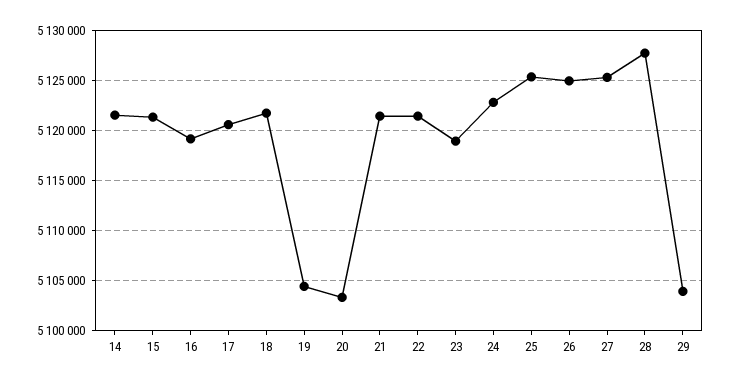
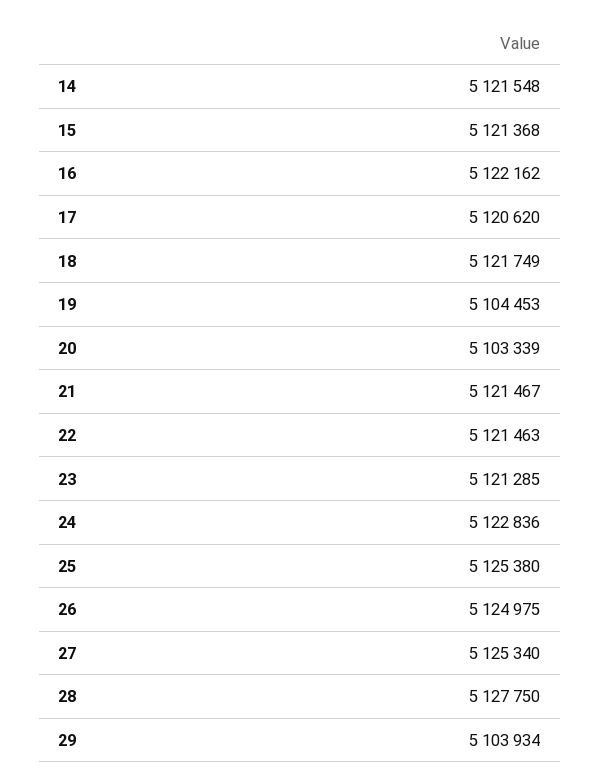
16: 5119000 -> 5122162
23: 5119000 -> 5121285

